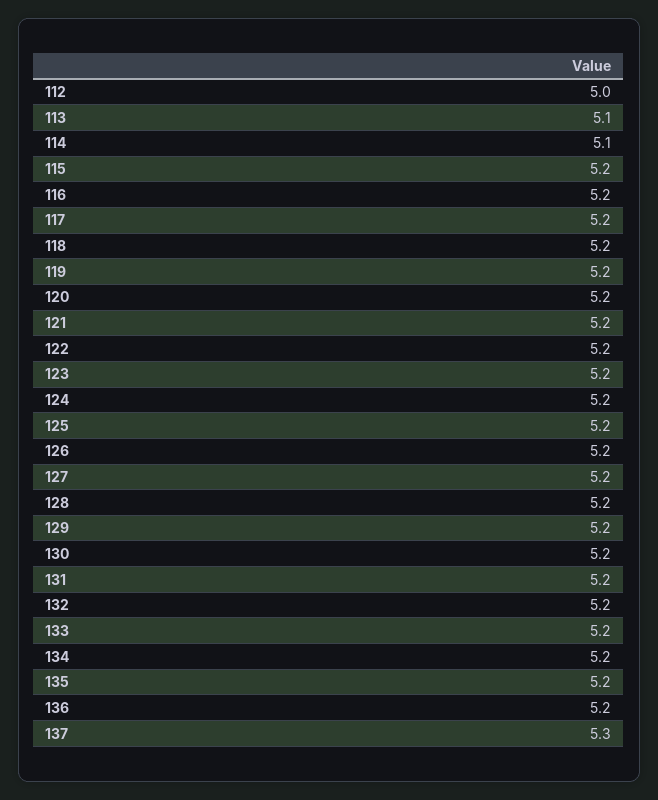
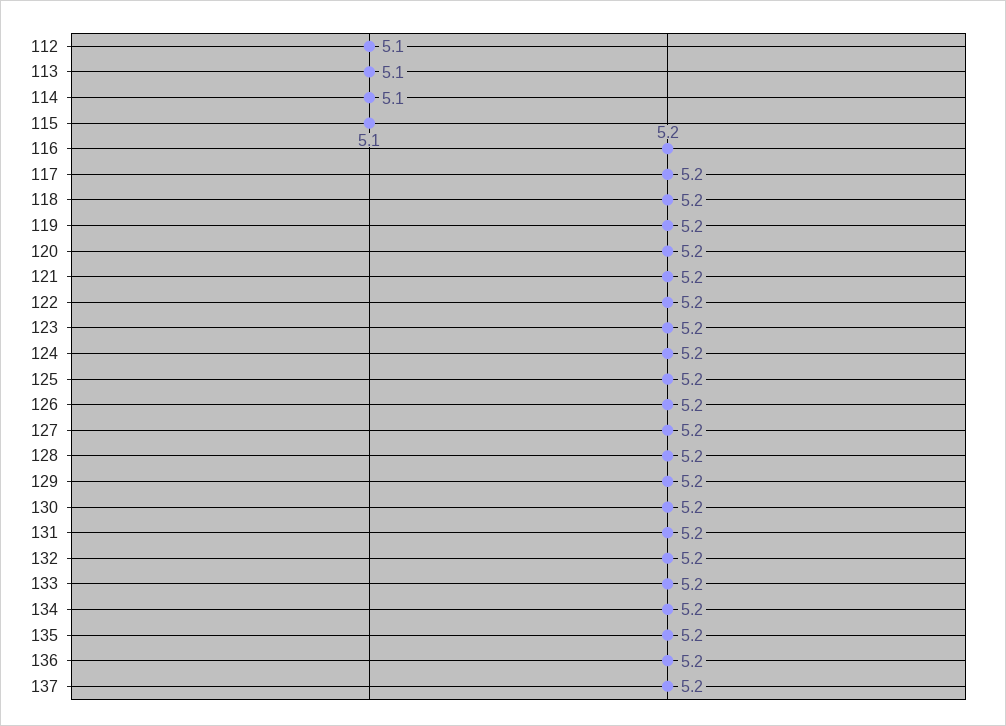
112: 5 -> 5.1
115: 5.2 -> 5.1
137: 5.3 -> 5.2

